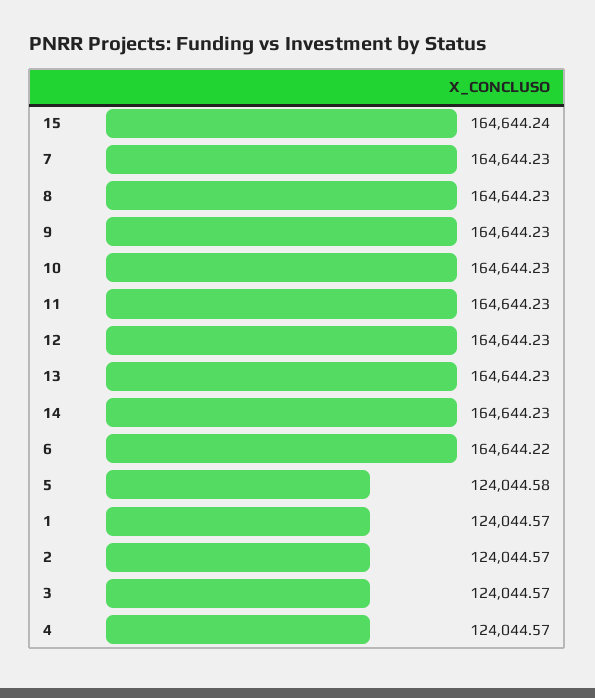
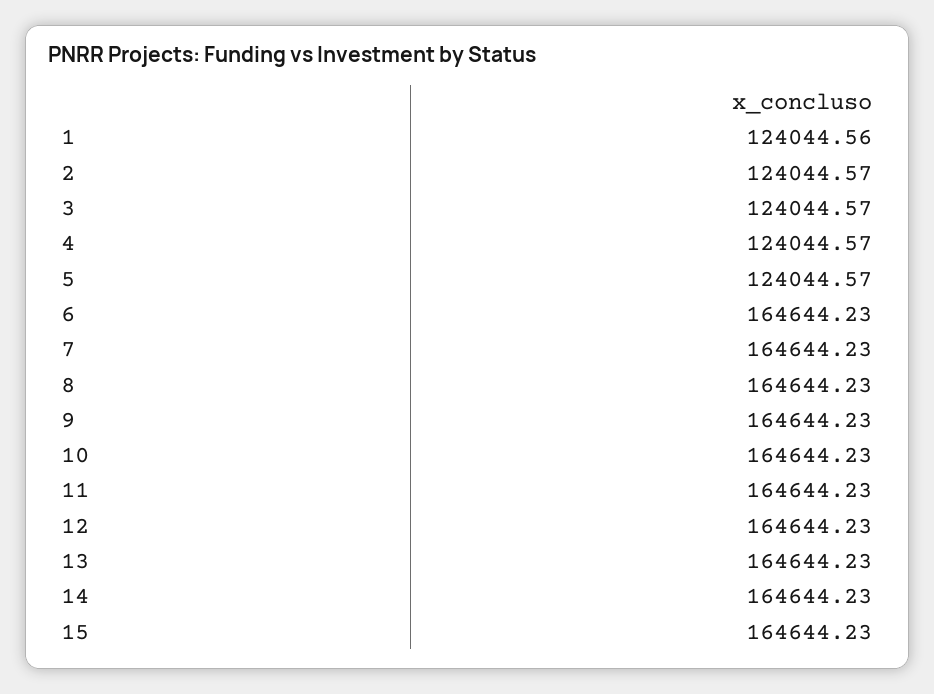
15: 164644.24 -> 164644.23
6: 164644.22 -> 164644.23
5: 124044.58 -> 124044.57
1: 124044.57 -> 124044.56

